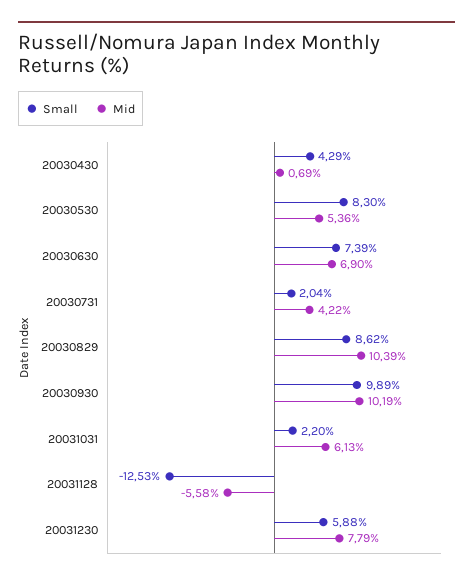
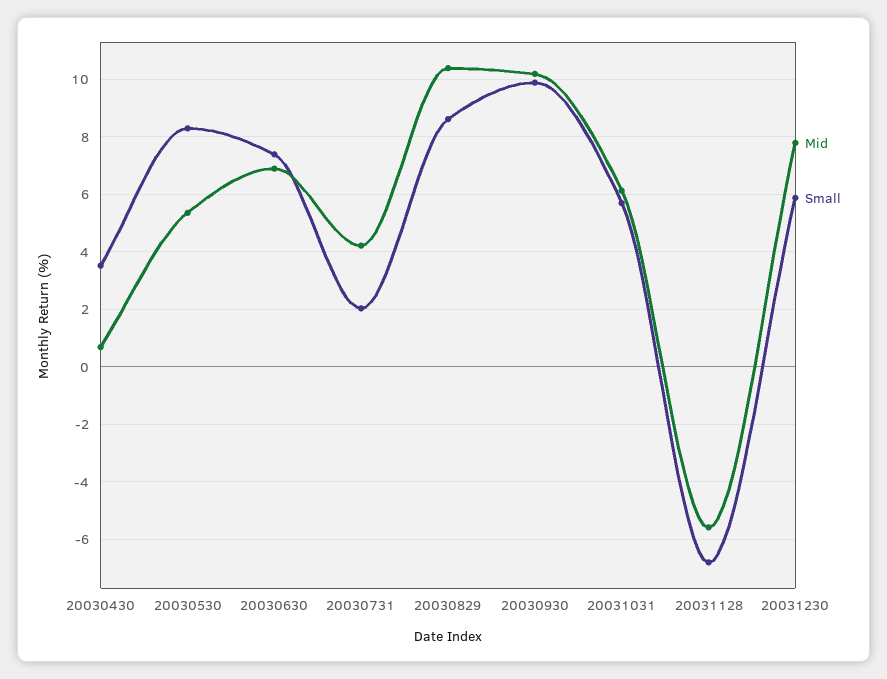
Small, 20030430: 4.29 -> 3.5
Small, 20031031: 2.2 -> 5.75
Small, 20031128: -12.53 -> -6.75

